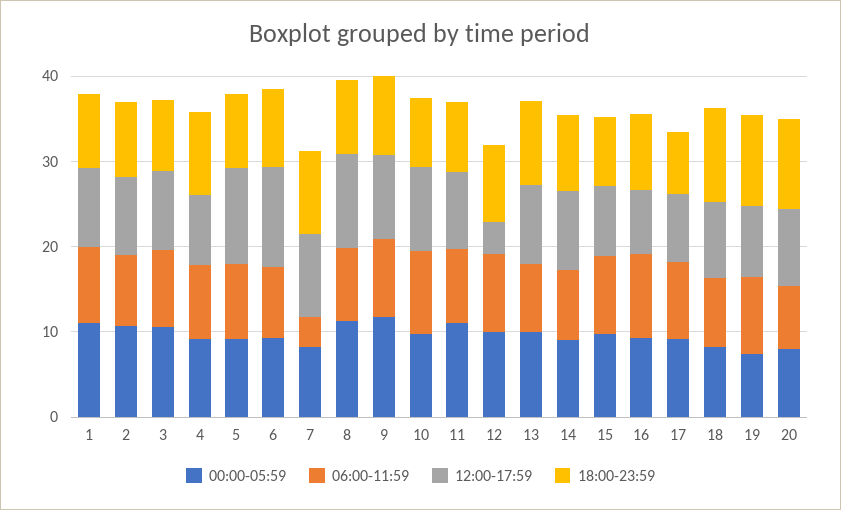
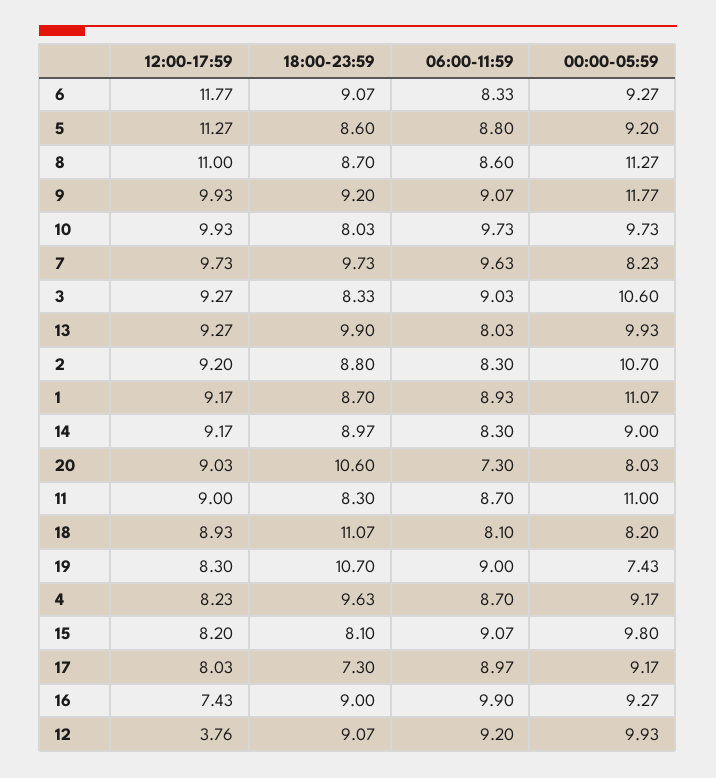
06:00-11:59, 7: 4 -> 9.63

